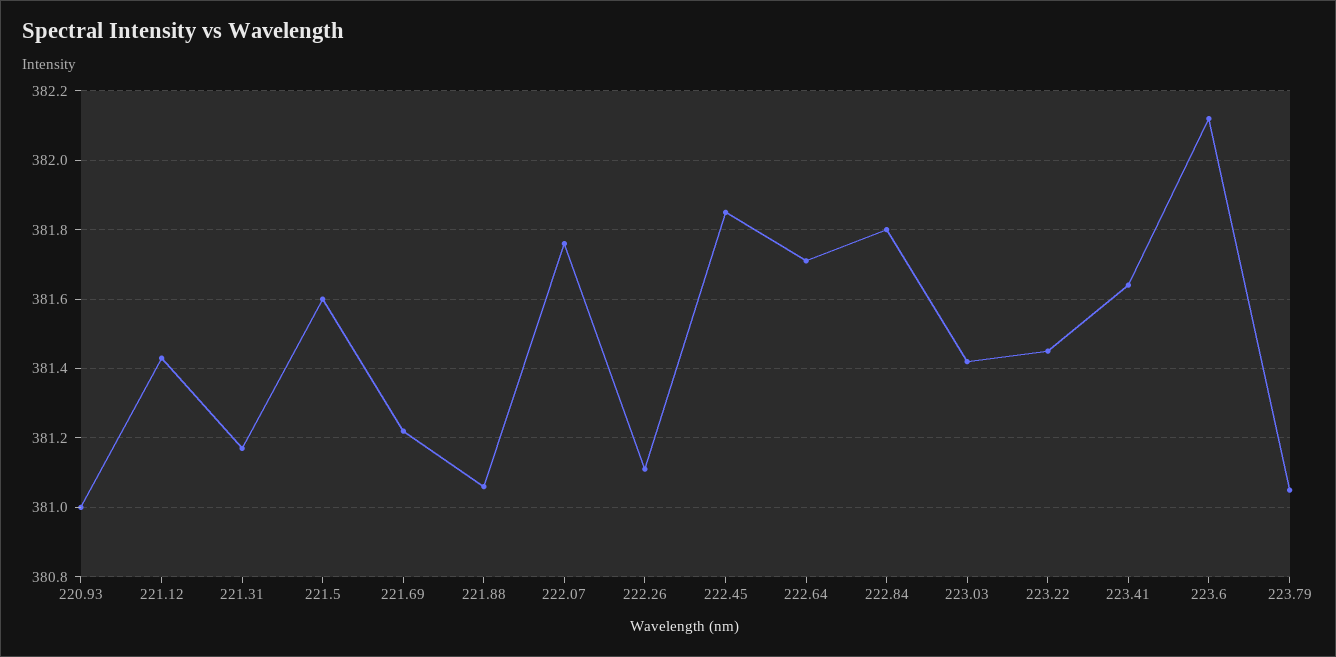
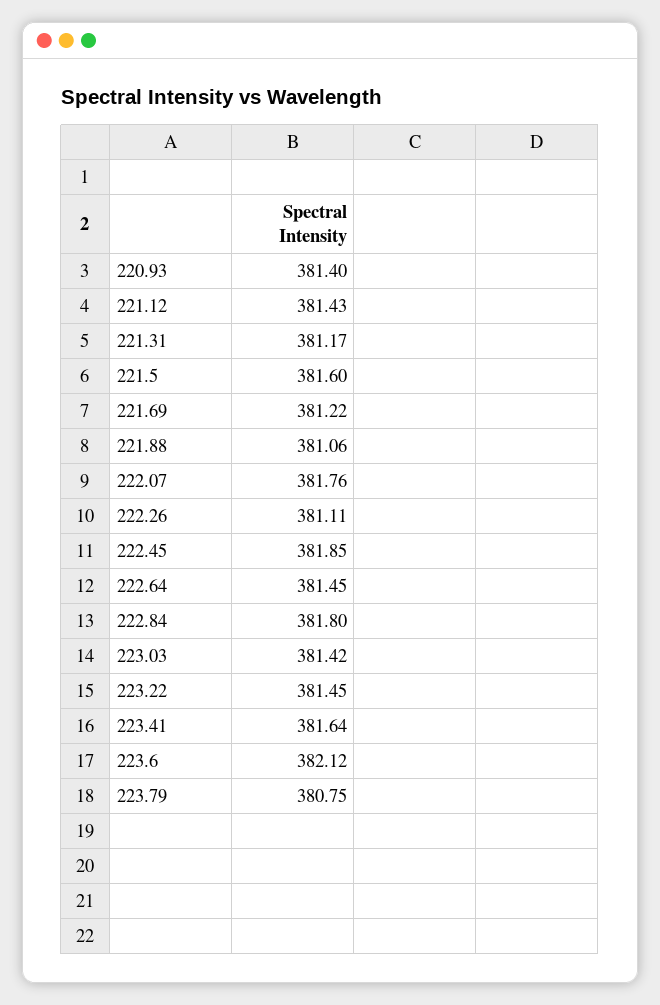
220.93: 381 -> 381.4
222.64: 381.7 -> 381.45
223.79: 381.05 -> 380.75

